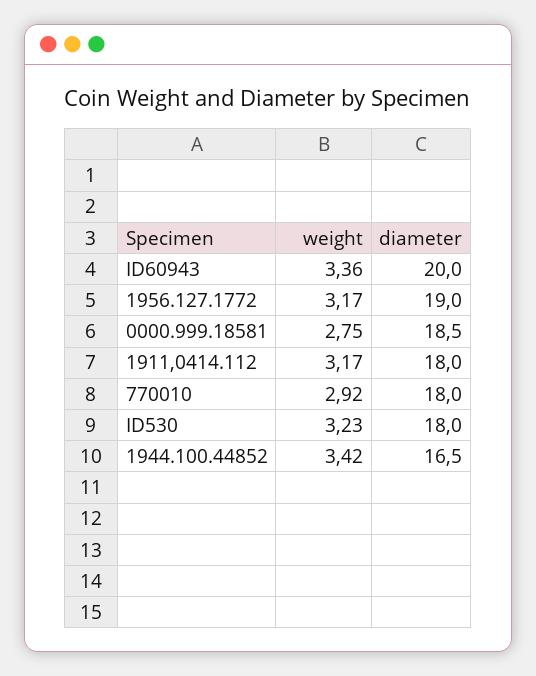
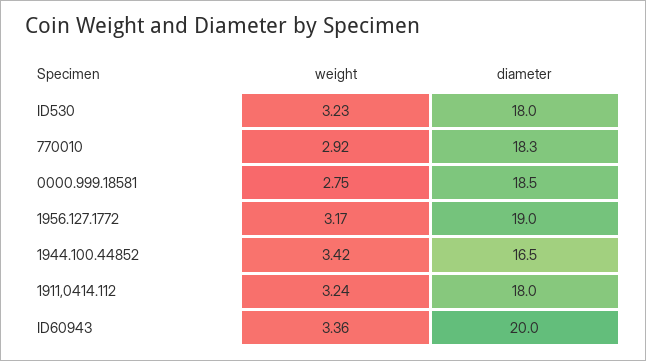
weight, 1911,0414.112: 3.17 -> 3.24
diameter, 770010: 18 -> 18.3

